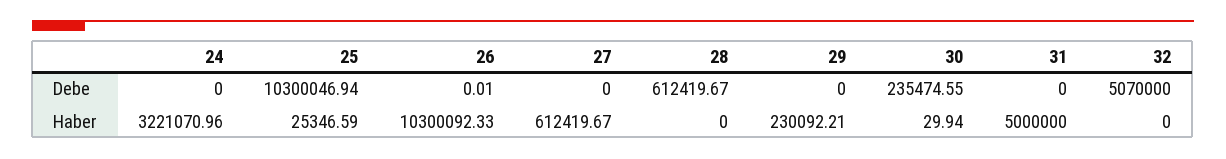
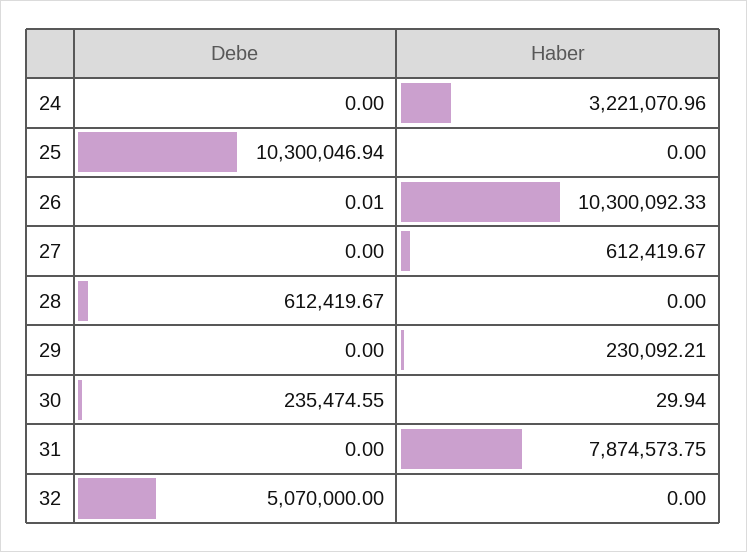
25, Haber: 25346.59 -> 0
31, Haber: 5000000 -> 7874573.75

